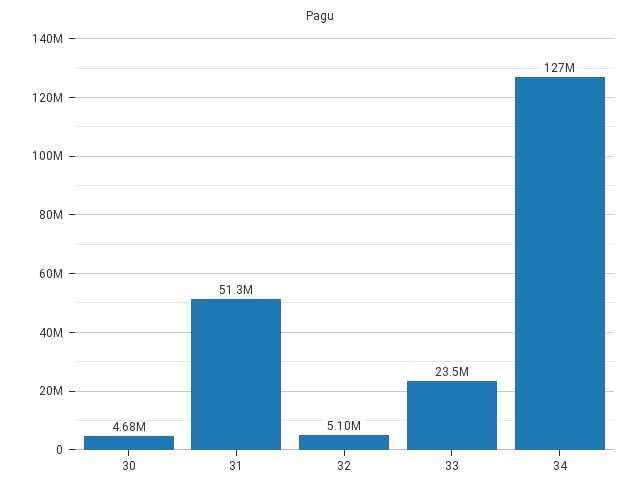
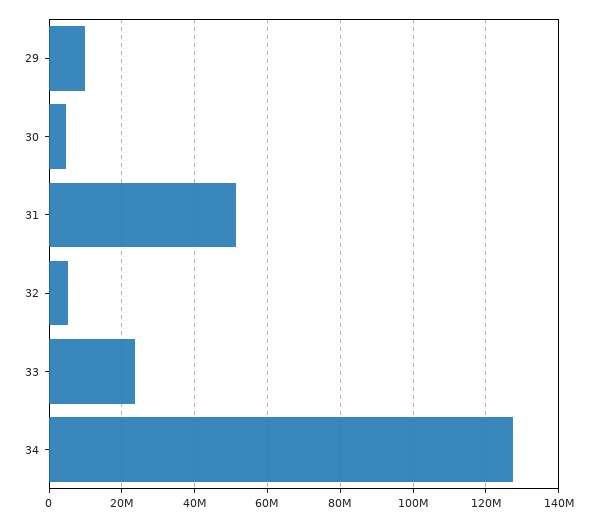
29: none -> 10000000

